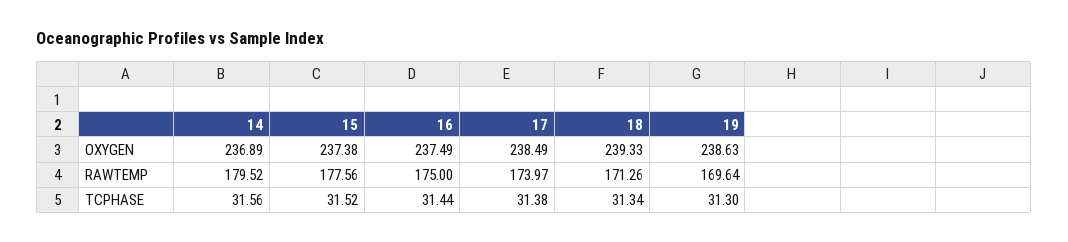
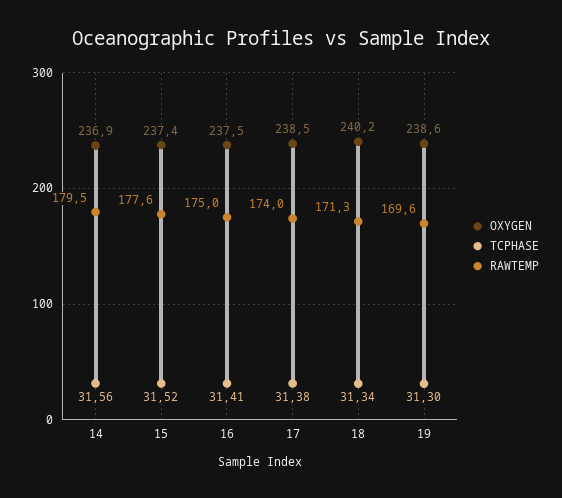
OXYGEN, 18: 239.33 -> 240.2
TCPHASE, 16: 31.44 -> 31.41

